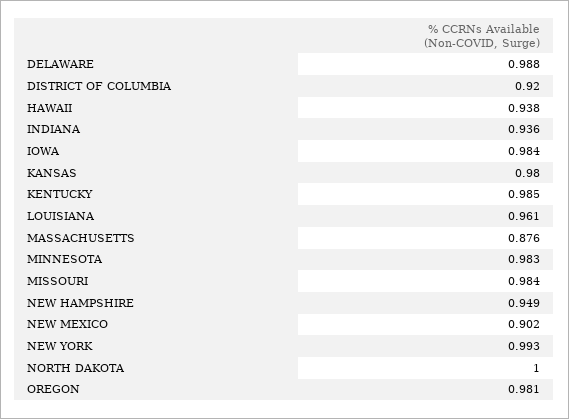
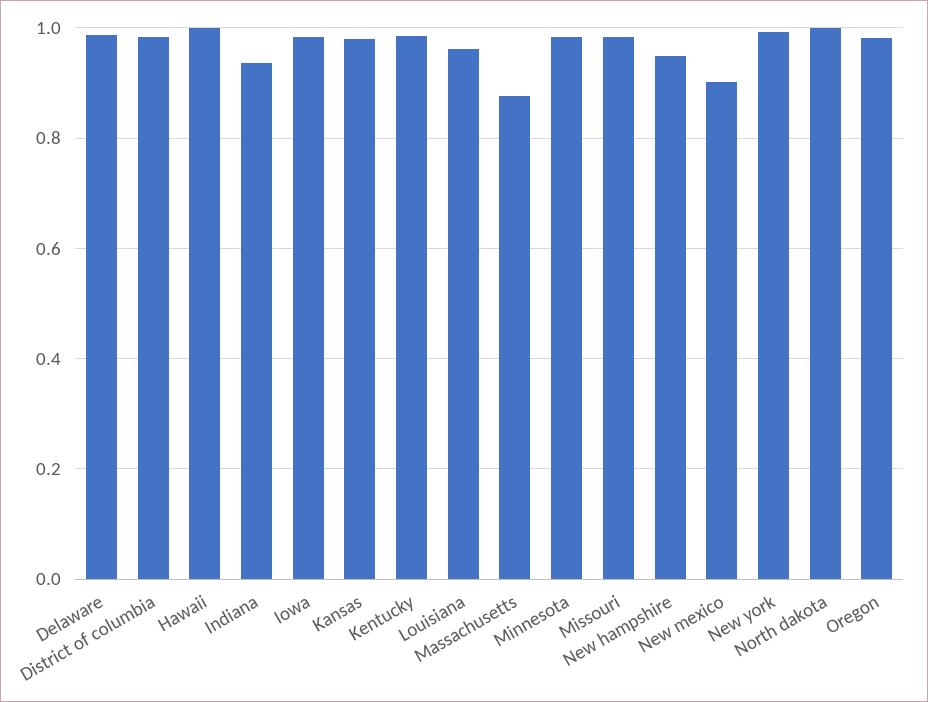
DISTRICT OF COLUMBIA: 0.92 -> 0.98
HAWAII: 0.938 -> 1

